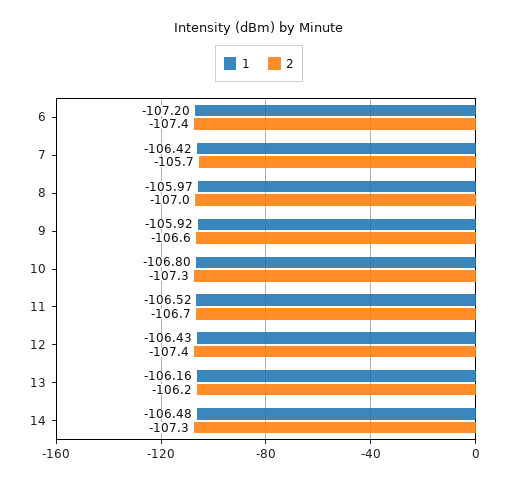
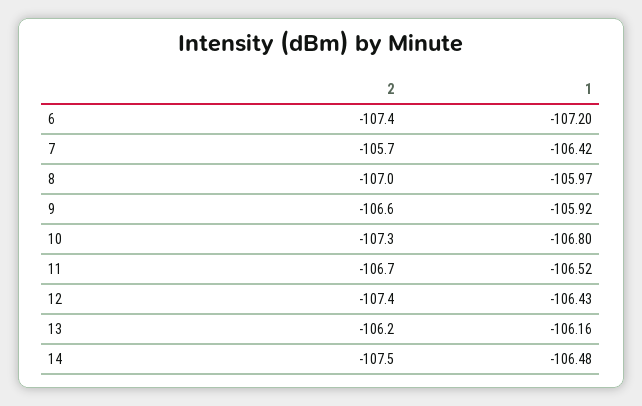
2, 14: -107.3 -> -107.5

